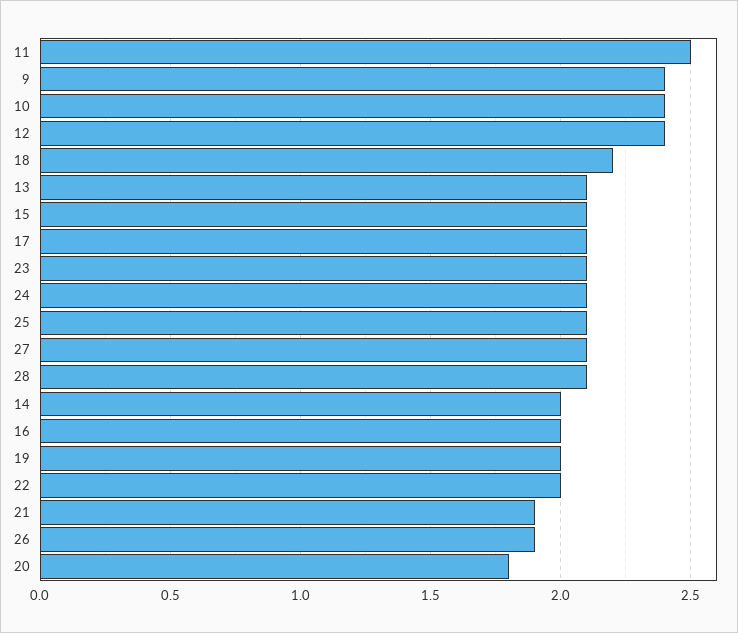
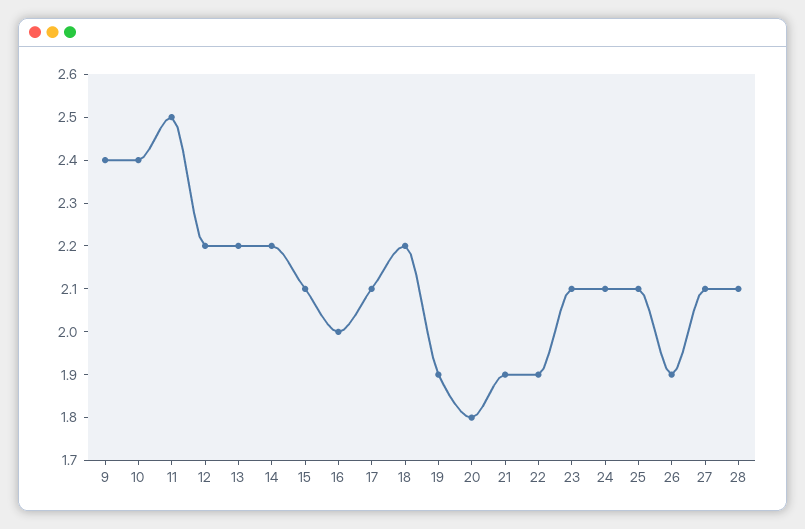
12: 2.4 -> 2.2
13: 2.1 -> 2.2
14: 2 -> 2.2
19: 2 -> 1.9
22: 2 -> 1.9

